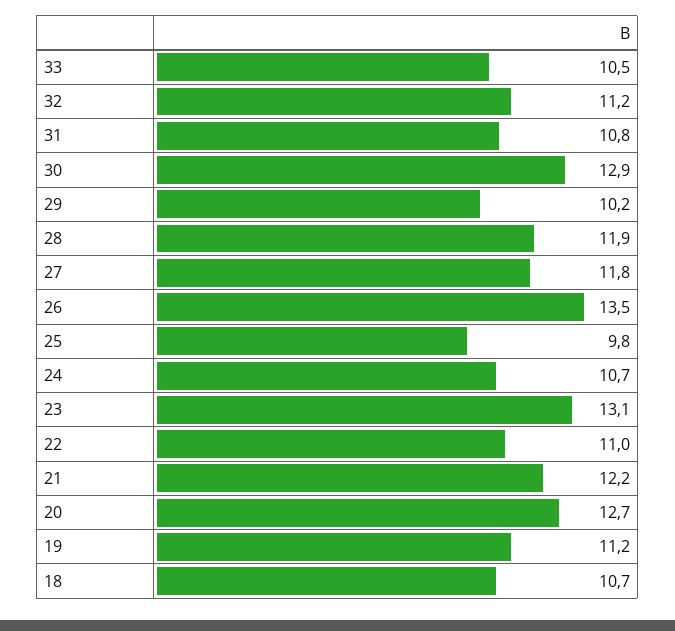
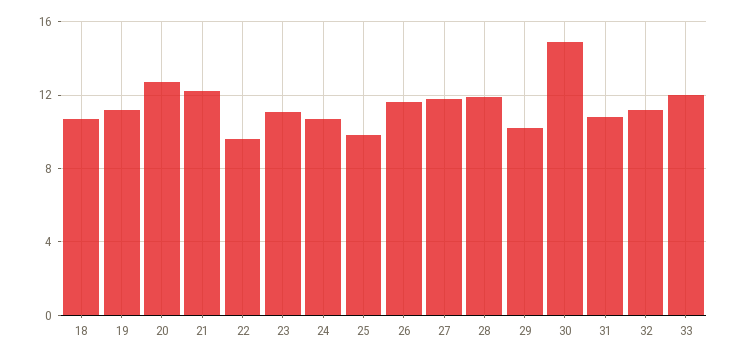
33: 10.5 -> 12
30: 12.9 -> 15
26: 13.5 -> 11.5
23: 13.1 -> 11
22: 11 -> 9.5

